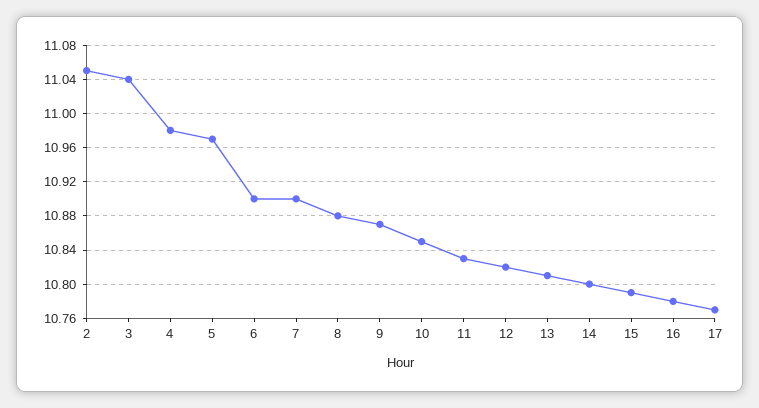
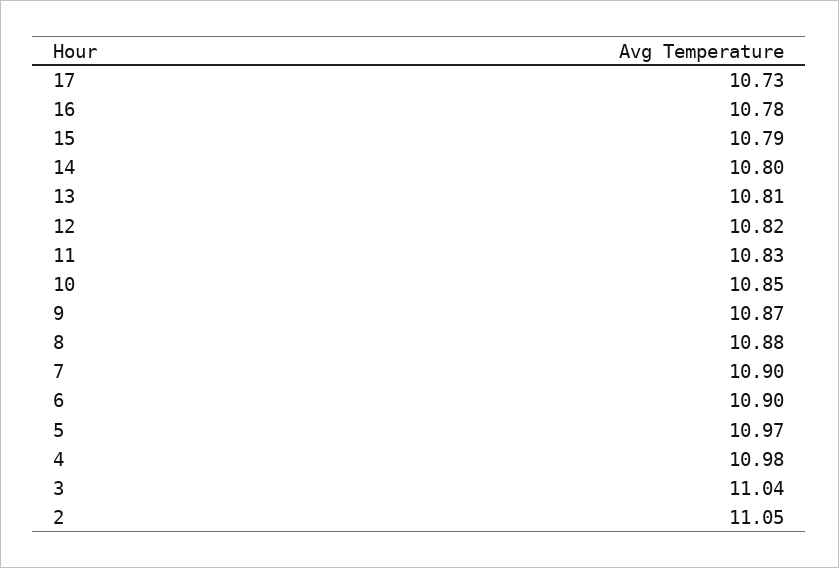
17: 10.77 -> 10.73

